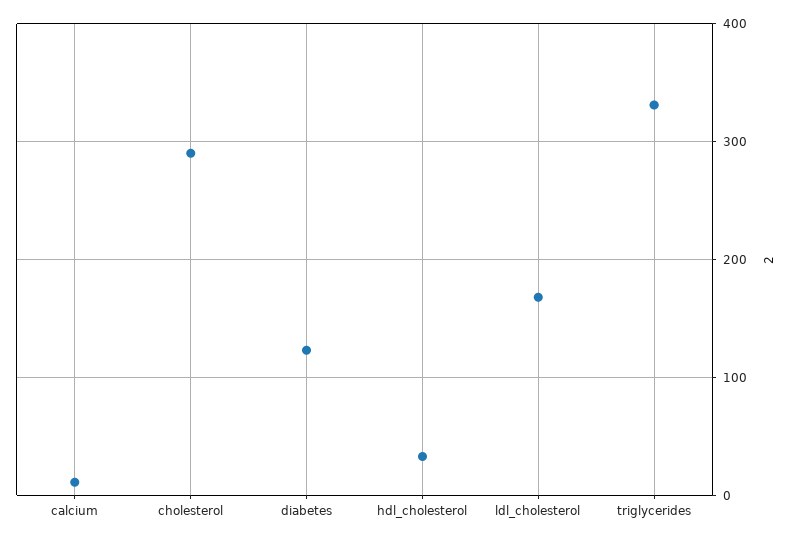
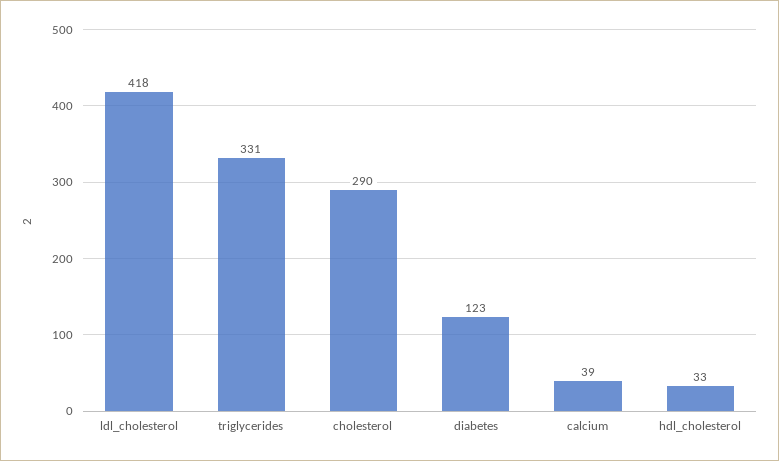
calcium: 10 -> 39
ldl_cholesterol: 170 -> 418

